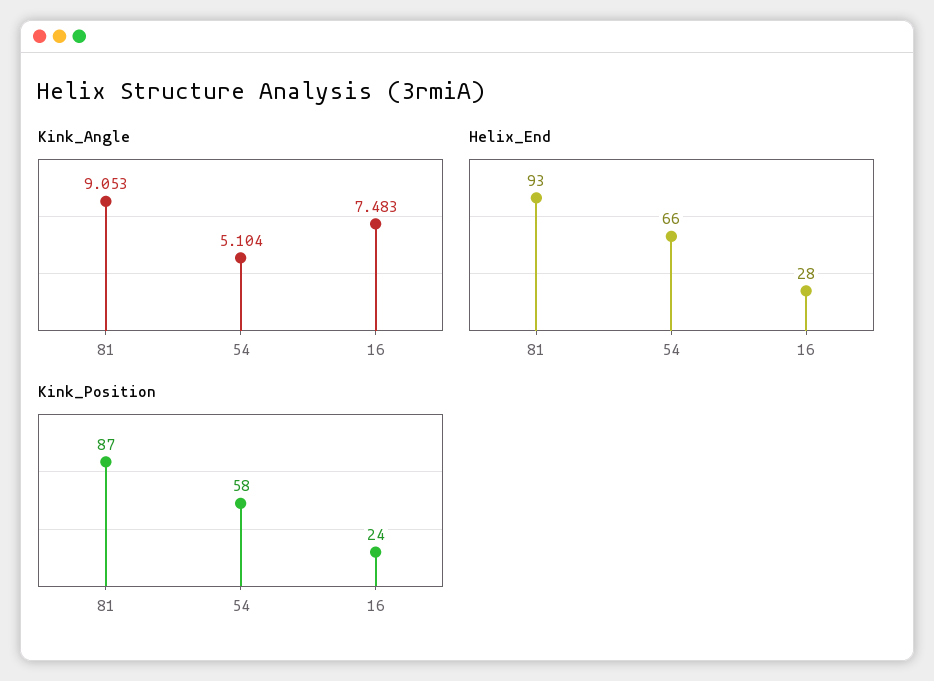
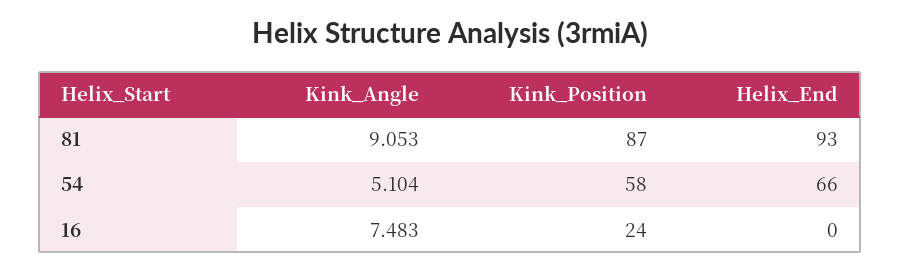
Helix_End, 16: 28 -> 0

